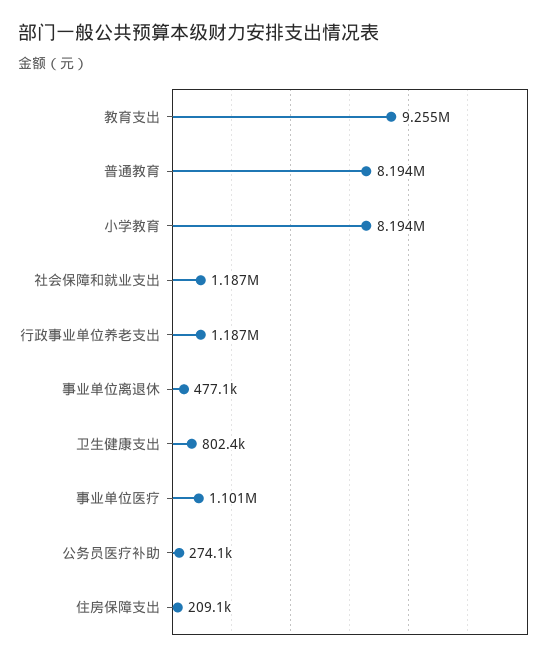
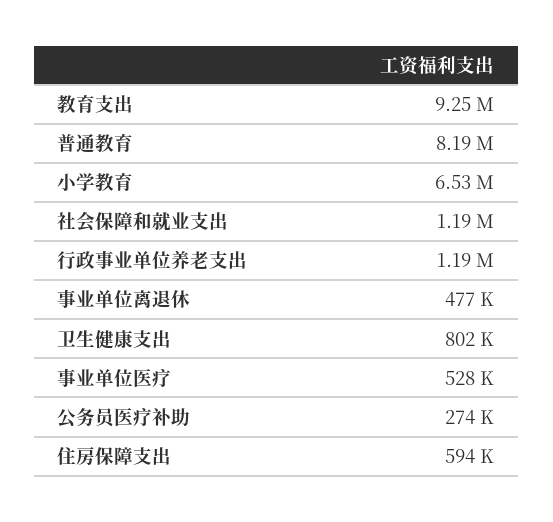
小学教育: 8194000 -> 6530000
事业单位医疗: 1101000 -> 528000
住房保障支出: 209100 -> 594000

